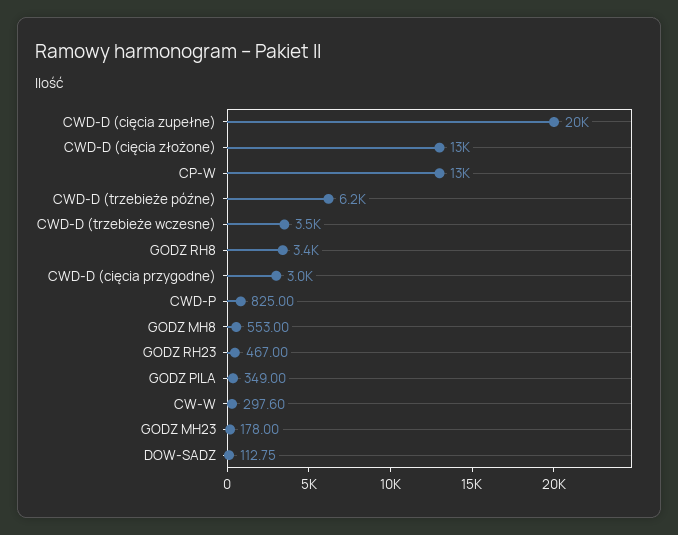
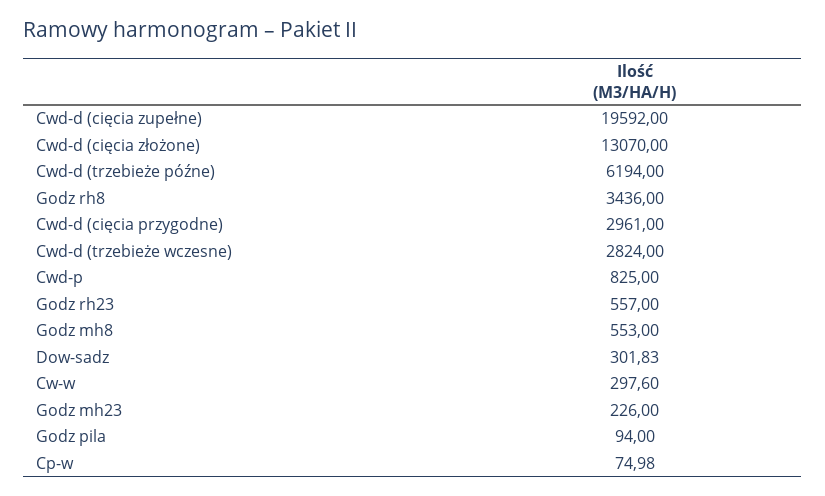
CP-W: 13000 -> 74.98
CWD-D (trzebieże wczesne): 3500 -> 2824
GODZ RH23: 467 -> 557
GODZ PILA: 349 -> 94
GODZ MH23: 178 -> 226
DOW-SADZ: 112.75 -> 301.83

